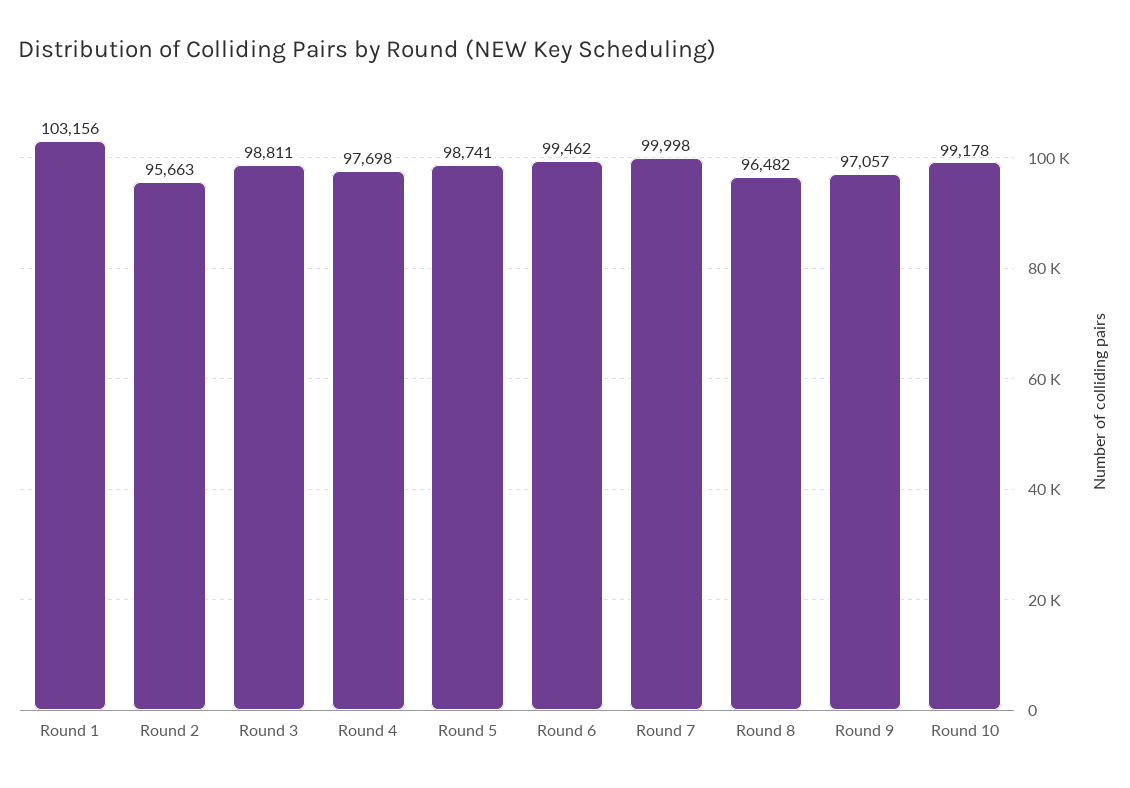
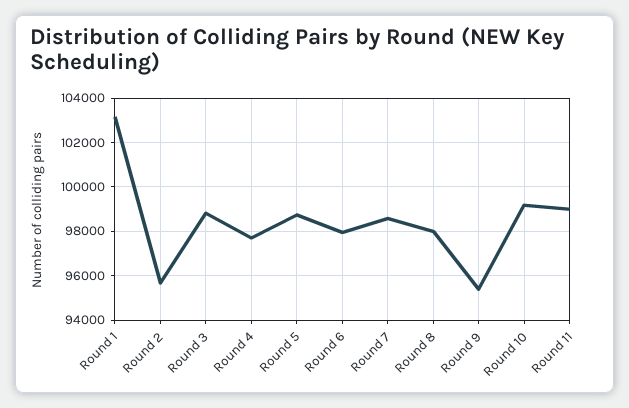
Round 6: 99462 -> 98000
Round 7: 99998 -> 98500
Round 8: 96482 -> 98000
Round 9: 97057 -> 95500
Round 11: none -> 99000

